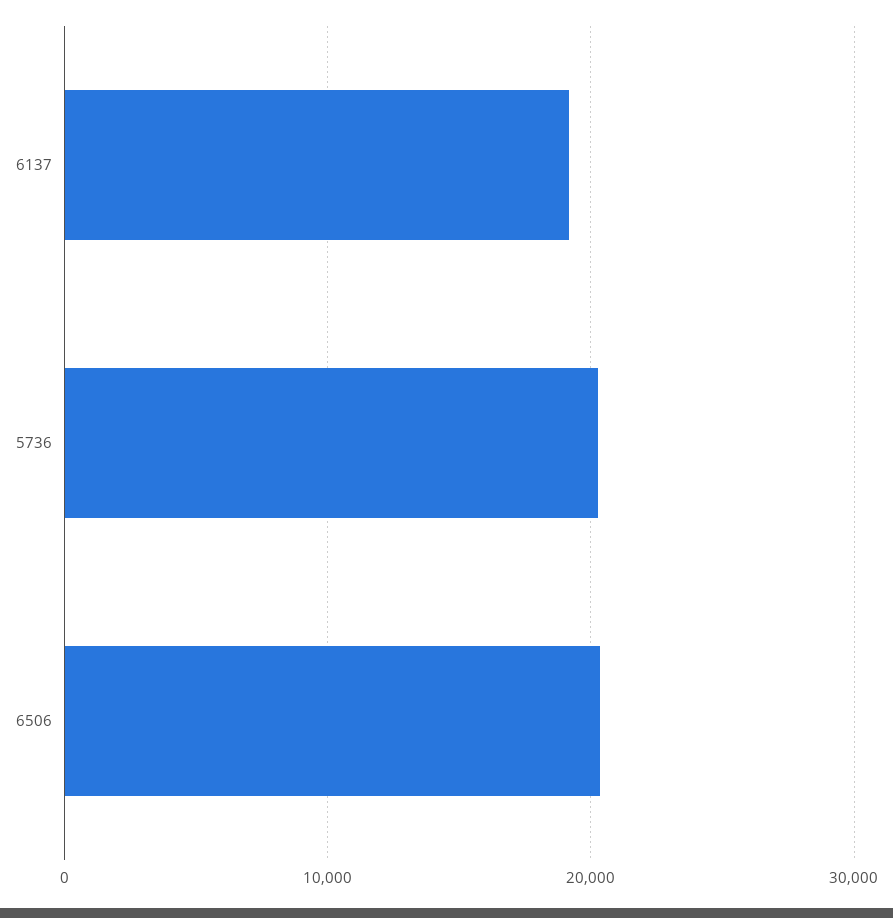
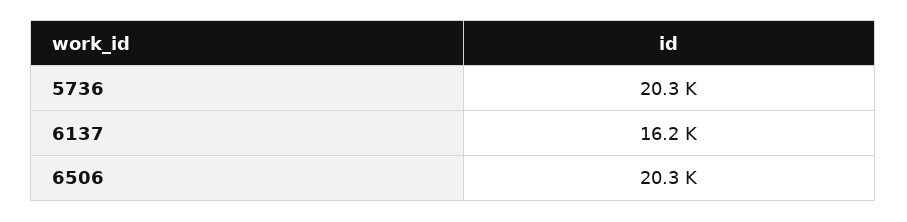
6137: 19000 -> 16200

